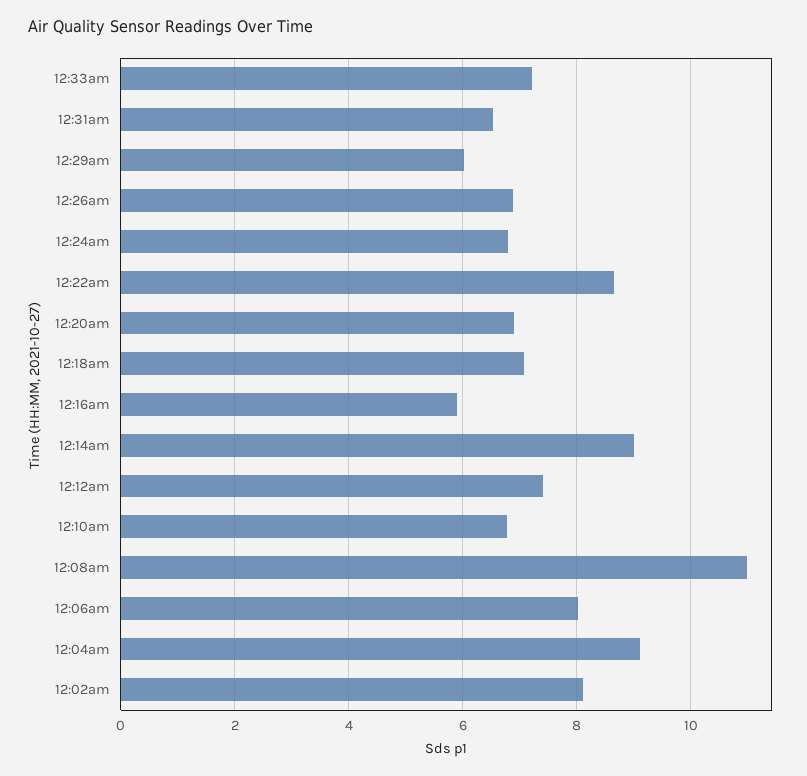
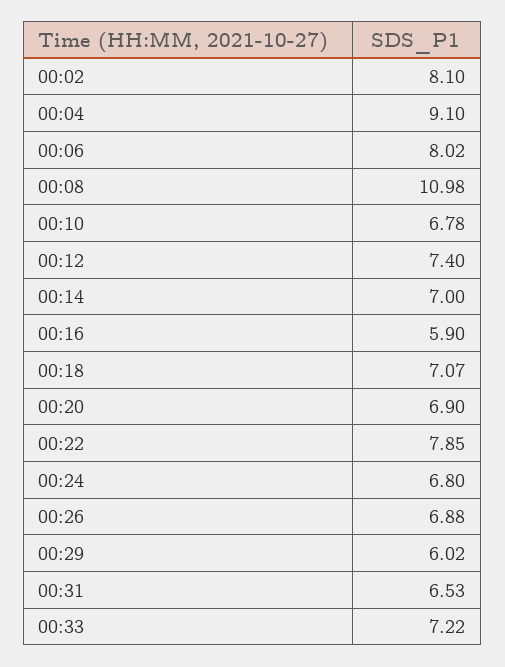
12:22am: 8.6 -> 7.85
12:14am: 9 -> 7

